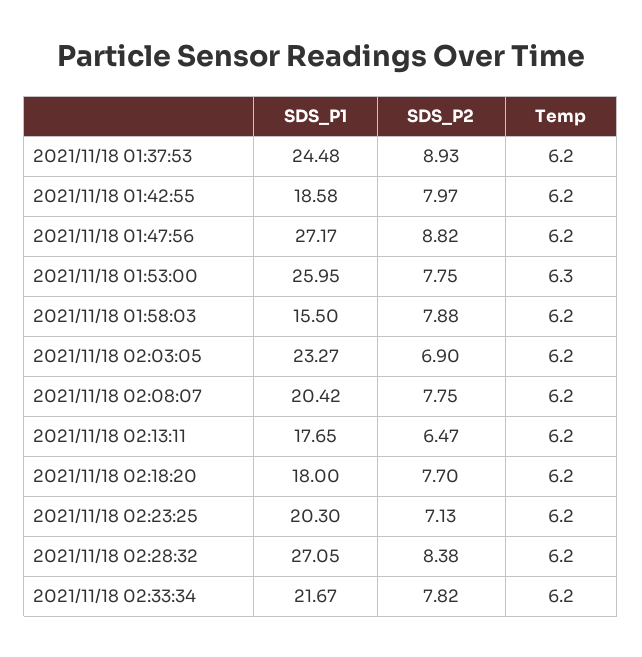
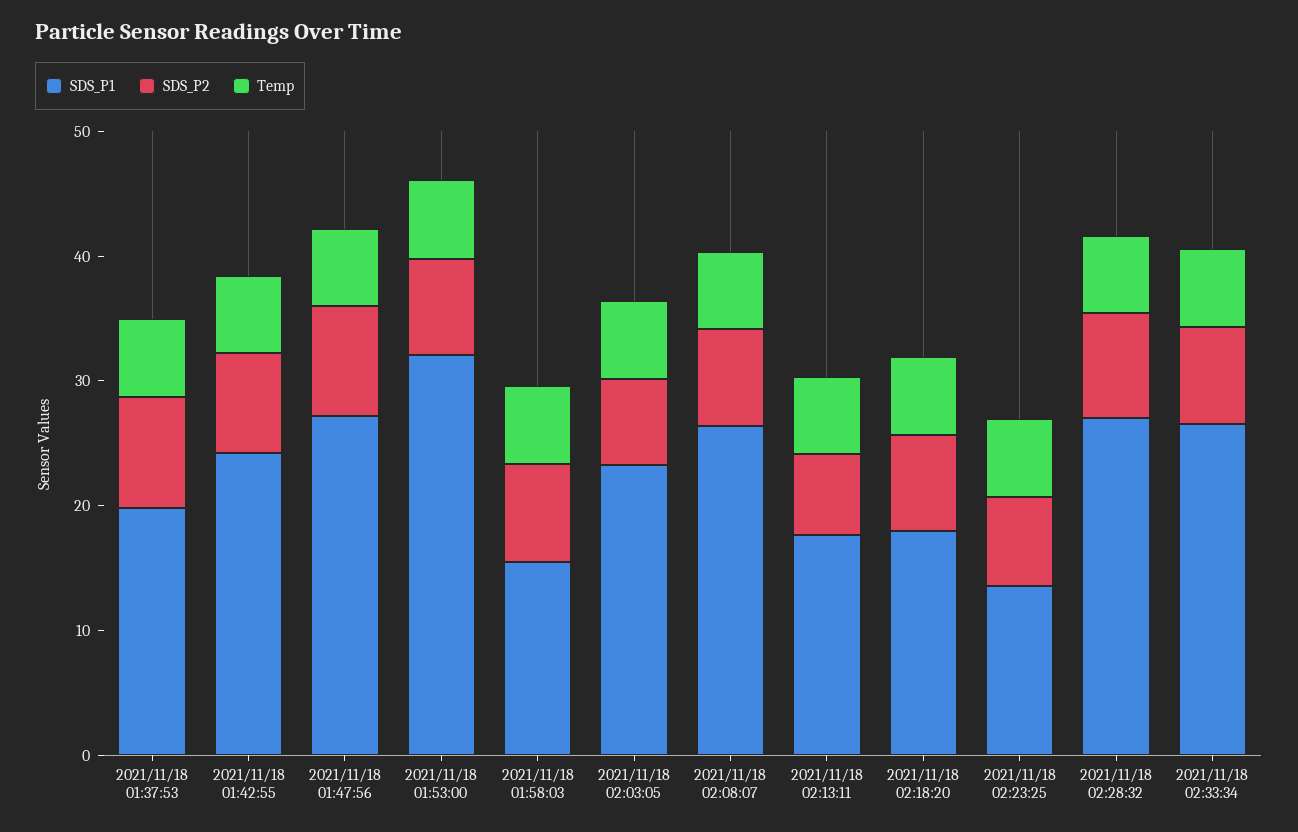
SDS_P1, 2021/11/18 01:37:53: 24.48 -> 20
SDS_P1, 2021/11/18 01:42:55: 18.58 -> 24
SDS_P1, 2021/11/18 01:53:00: 25.95 -> 32
SDS_P1, 2021/11/18 02:08:07: 20.42 -> 26
SDS_P1, 2021/11/18 02:23:25: 20.3 -> 14
SDS_P1, 2021/11/18 02:33:34: 21.67 -> 26

